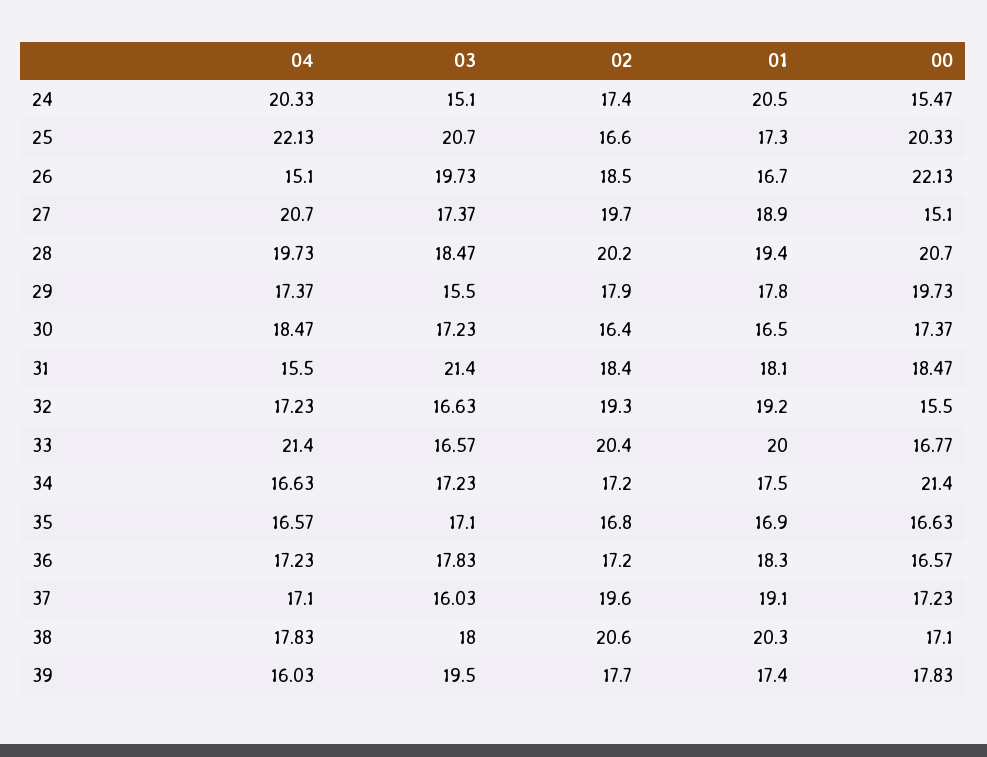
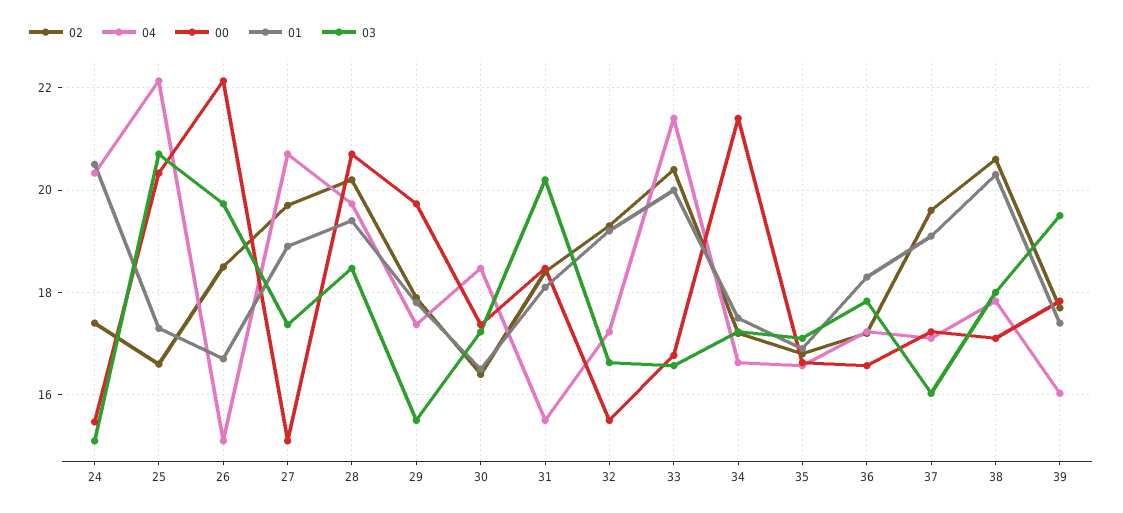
03, 31: 21.4 -> 20.2

